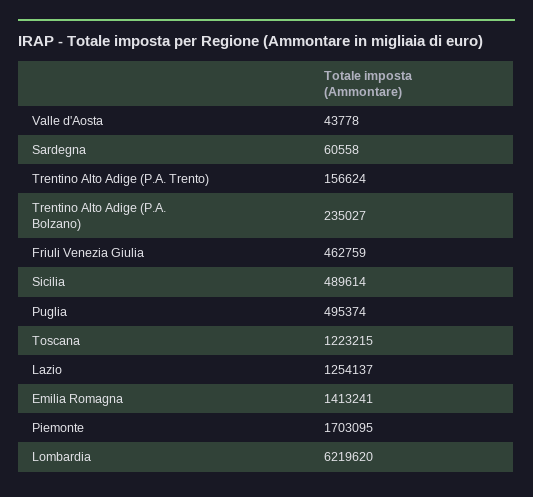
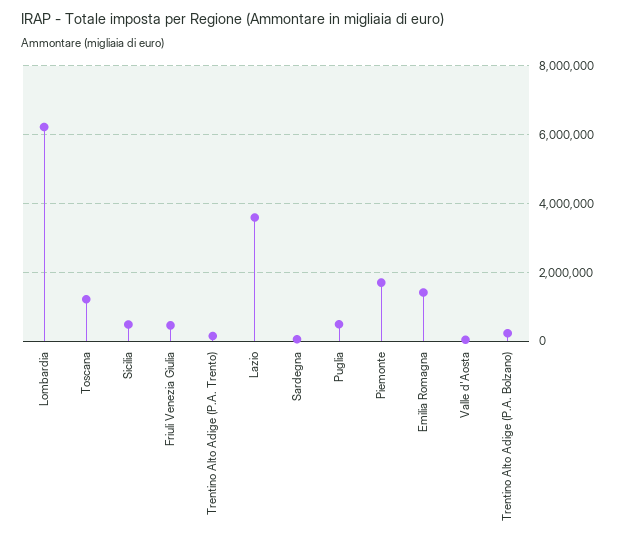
Lazio: 1254137 -> 3600000

